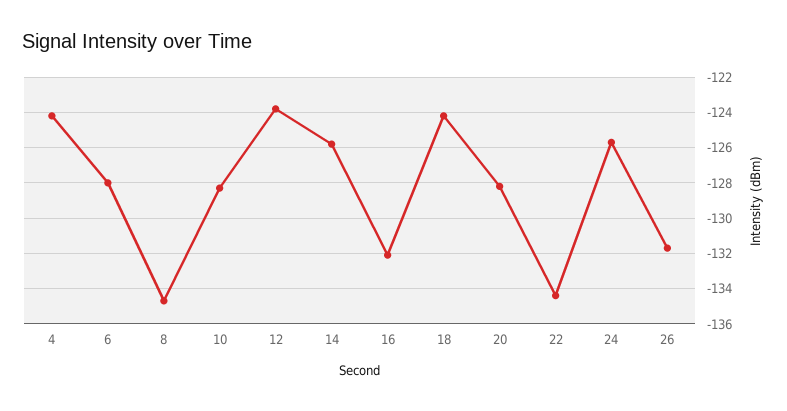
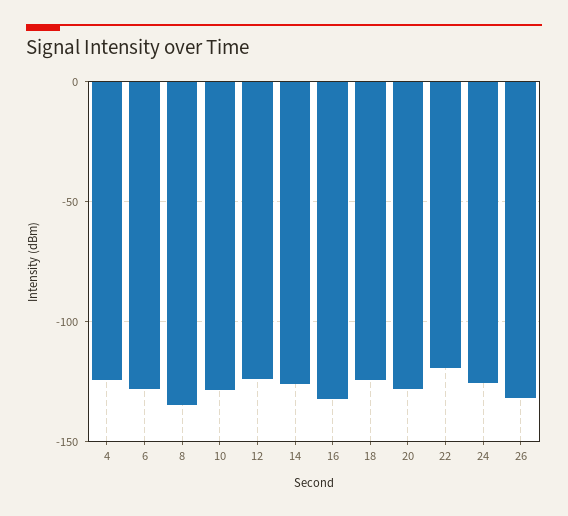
22: -134.5 -> -120

